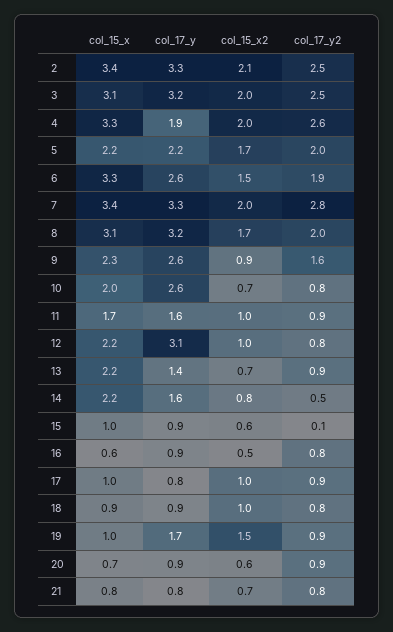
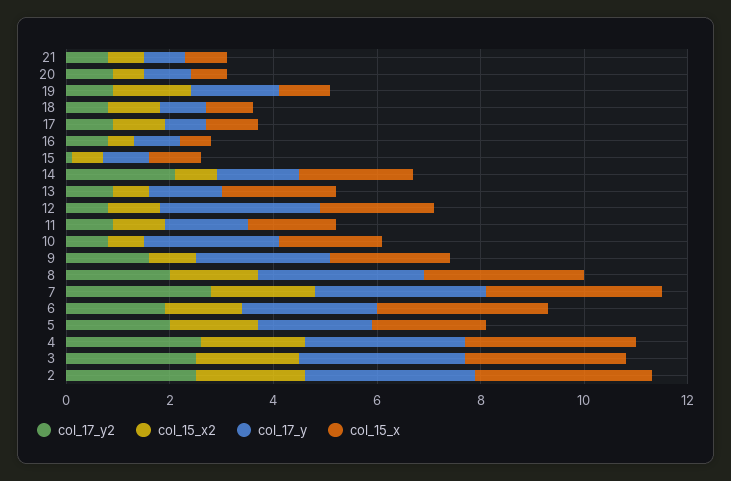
col_17_y, 4: 1.9 -> 3
col_17_y2, 14: 0.5 -> 2

